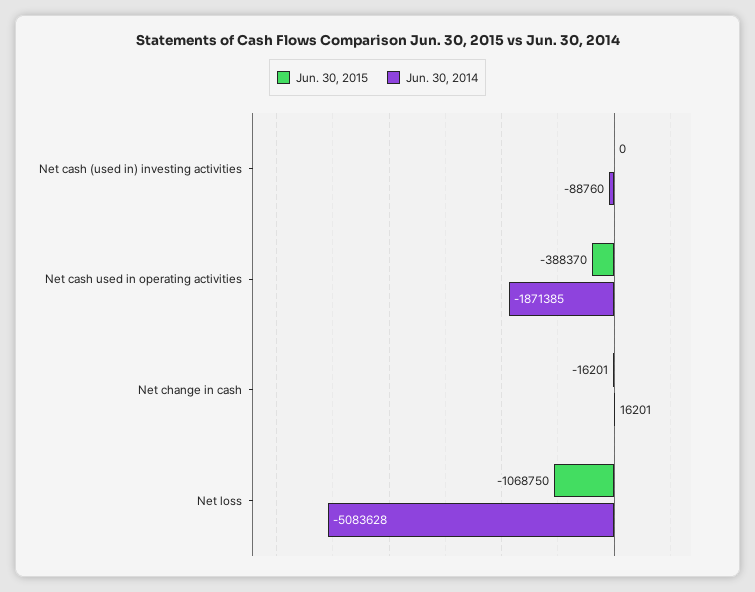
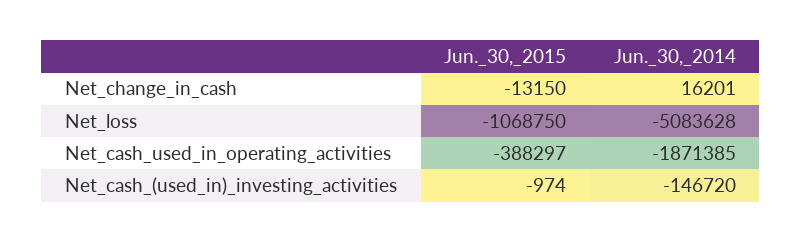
Jun. 30, 2015, Net cash (used in) investing activities: 0 -> -974
Jun. 30, 2014, Net cash (used in) investing activities: -88760 -> -146720
Jun. 30, 2015, Net cash used in operating activities: -388370 -> -388297
Jun. 30, 2015, Net change in cash: -16201 -> -13150

